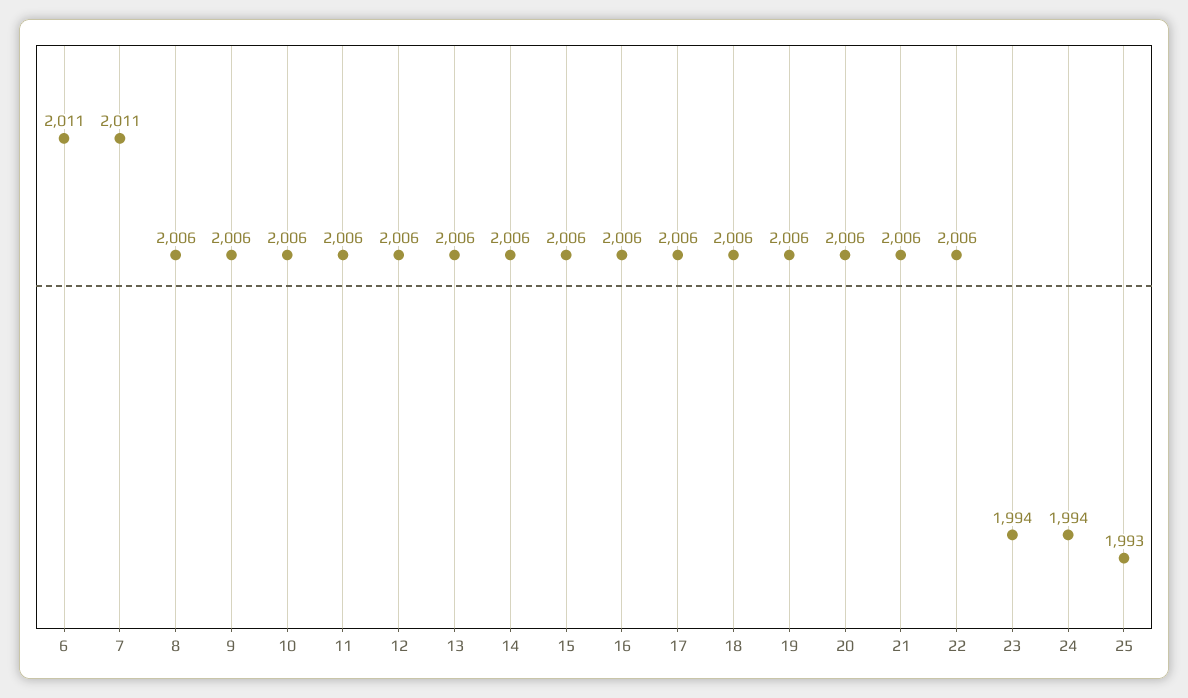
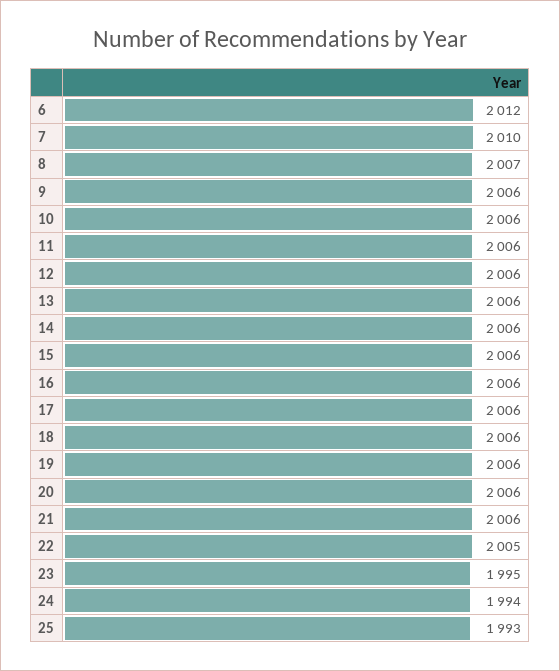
6: 2011 -> 2012
7: 2011 -> 2010
8: 2006 -> 2007
22: 2006 -> 2005
23: 1994 -> 1995

